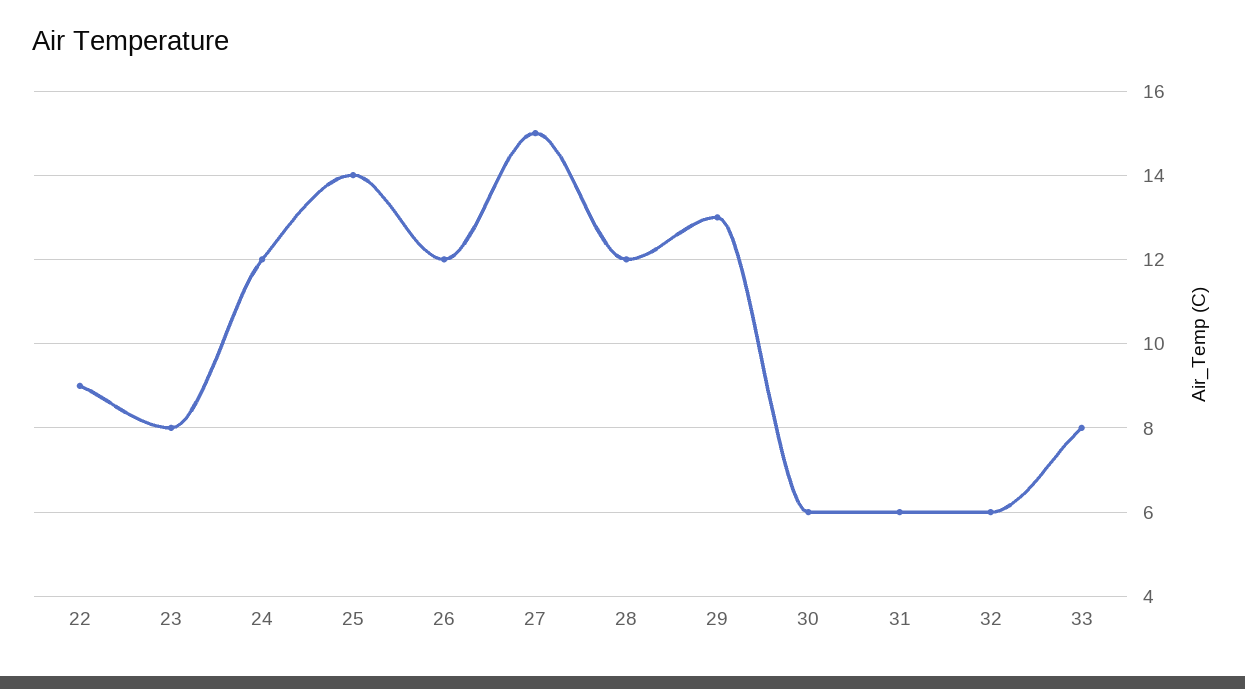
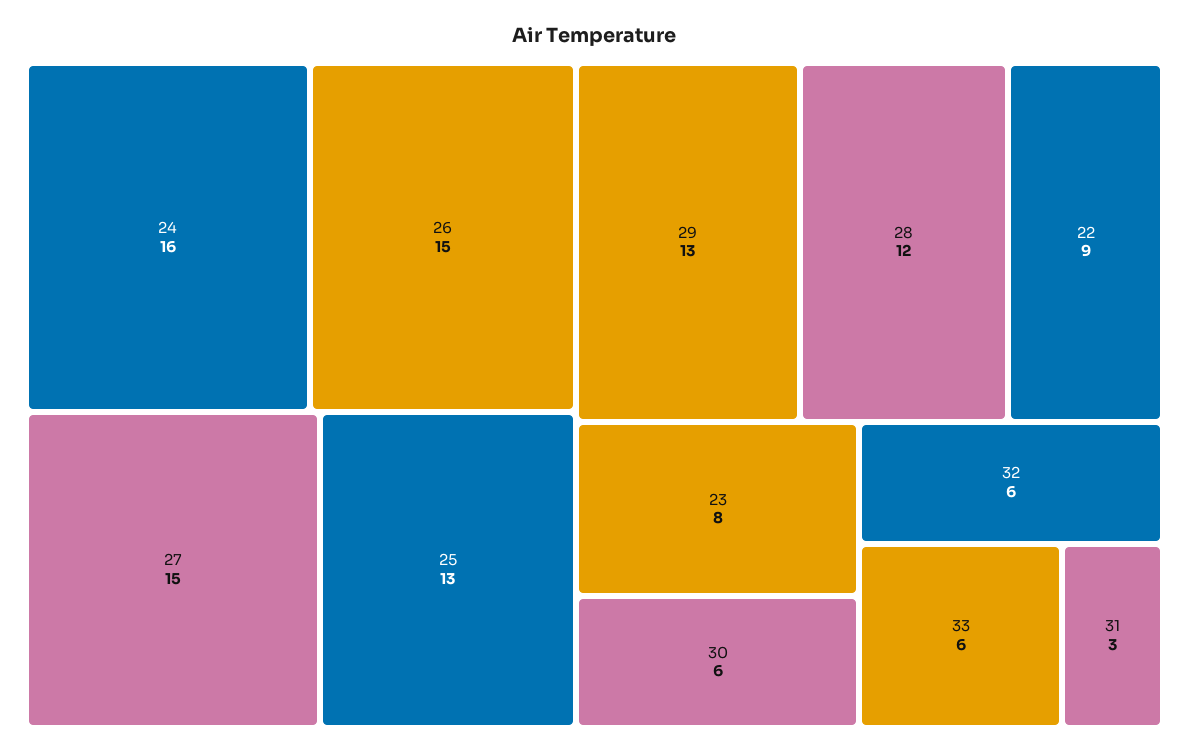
24: 12 -> 16
25: 14 -> 13
26: 12 -> 15
31: 6 -> 3
33: 8 -> 6

